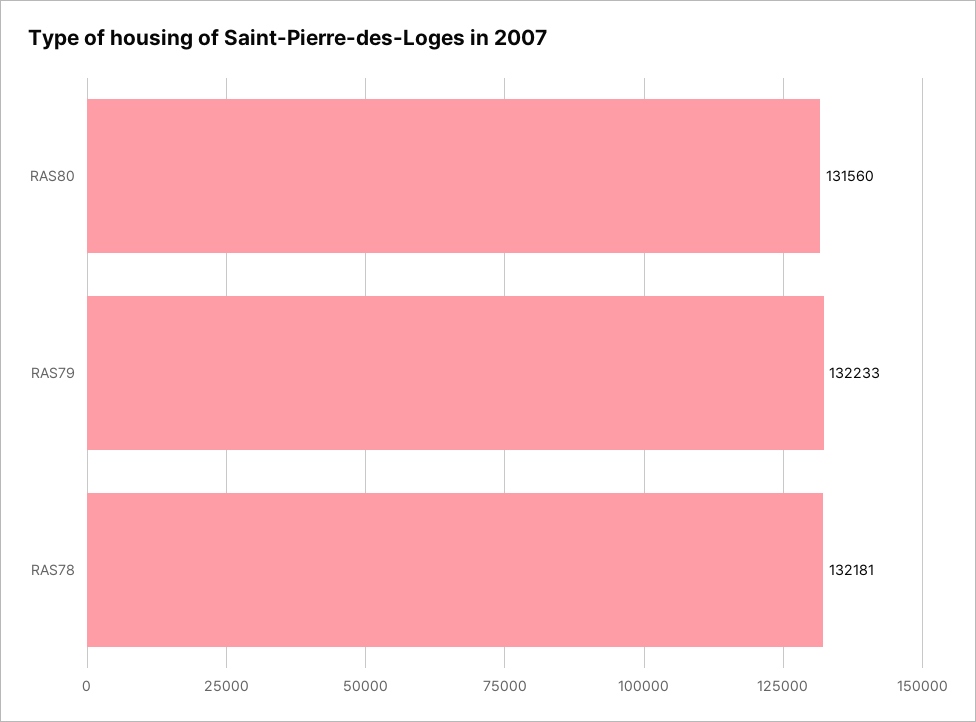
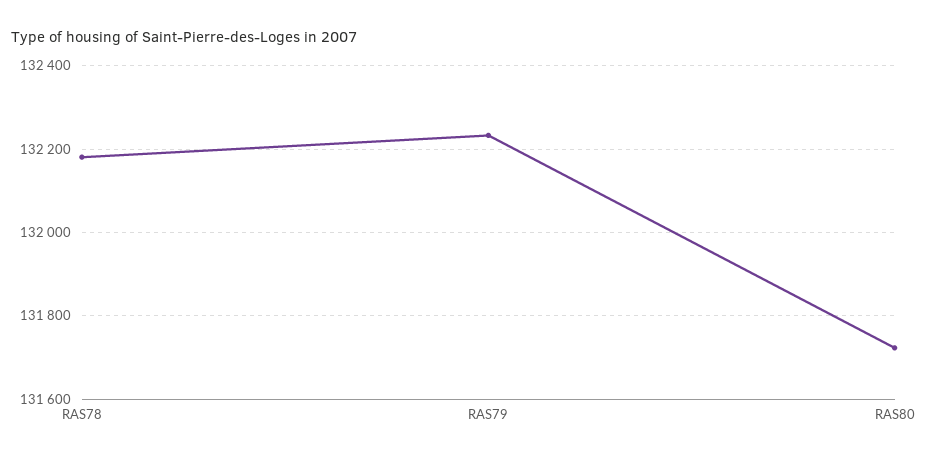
RAS80: 131560 -> 131720

